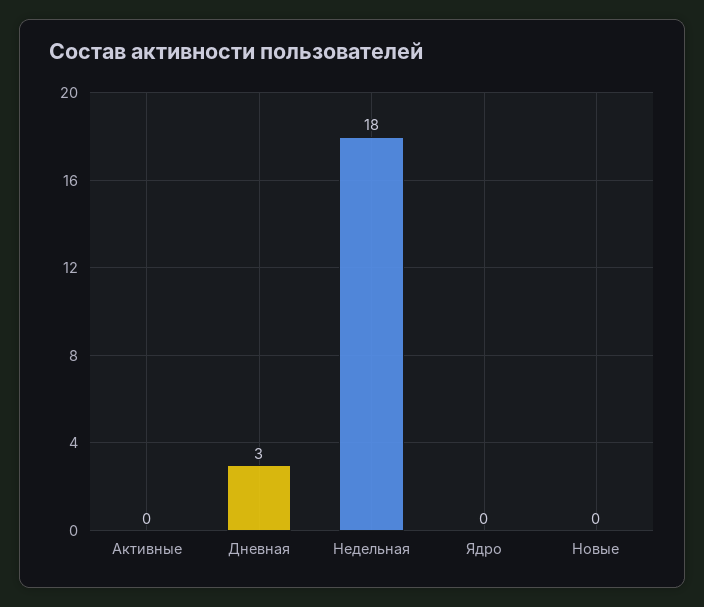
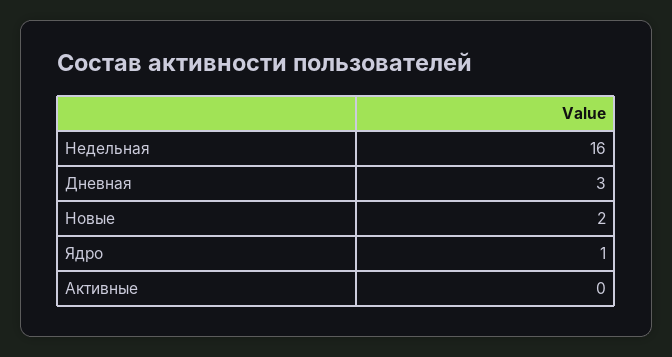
Недельная: 18 -> 16
Ядро: 0 -> 1
Новые: 0 -> 2

